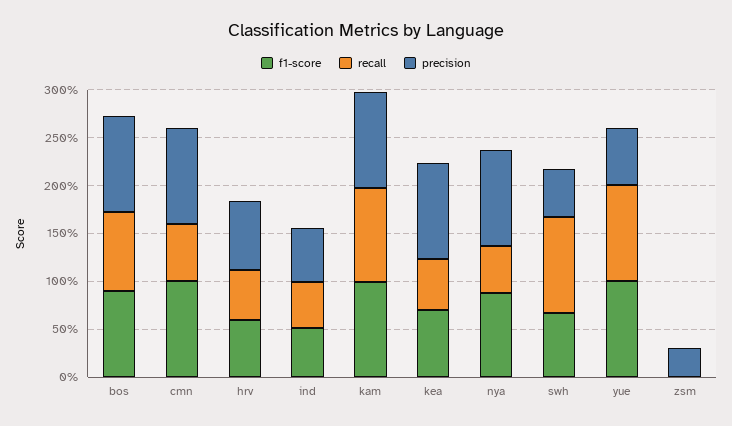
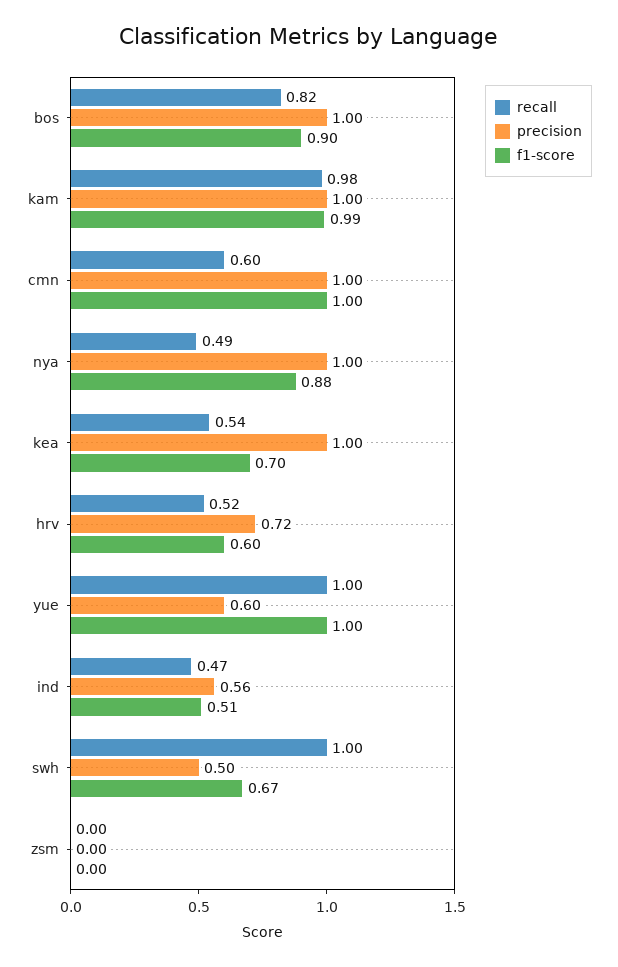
precision, zsm: 0.3 -> 0

